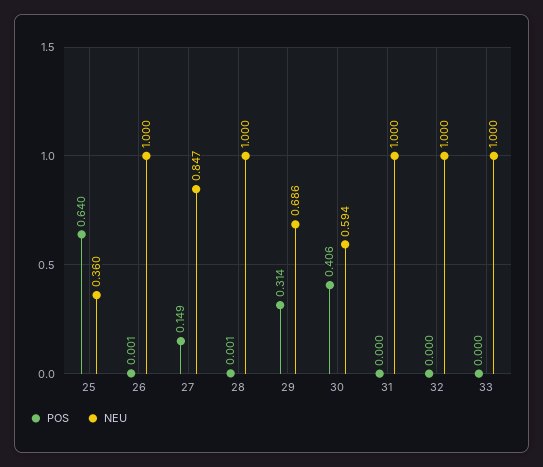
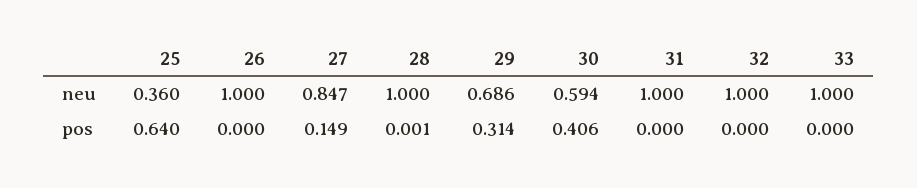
POS, 26: 0.001 -> 0

